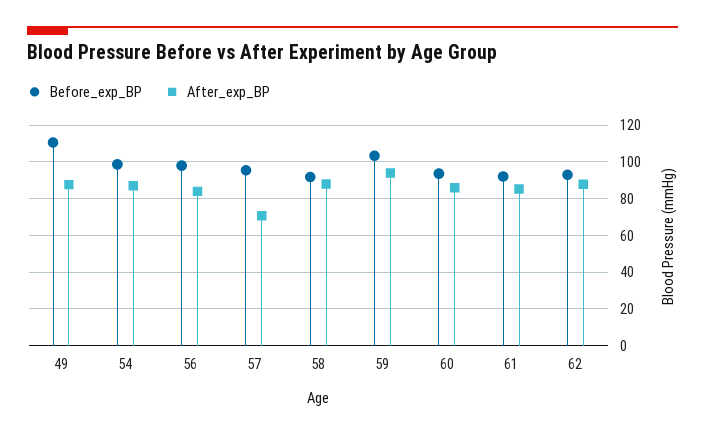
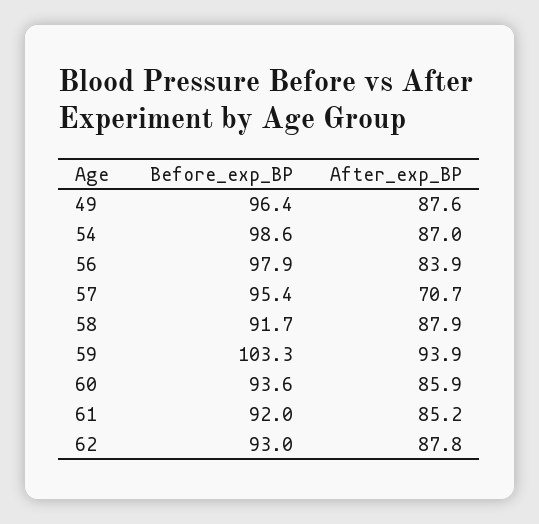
Before_exp_BP, 49: 110 -> 96.4

